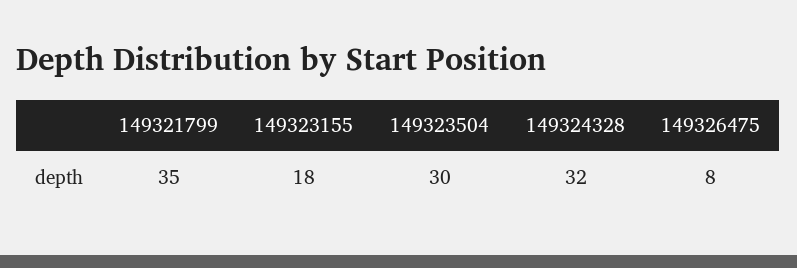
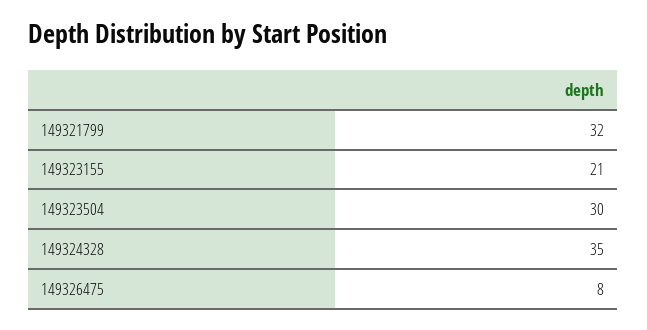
149321799: 35 -> 32
149323155: 18 -> 21
149324328: 32 -> 35

